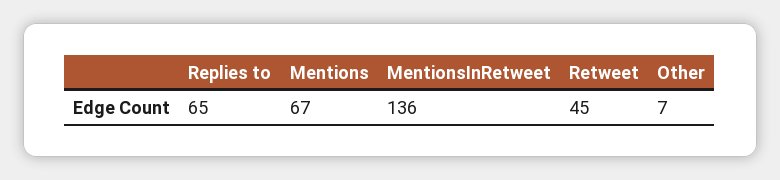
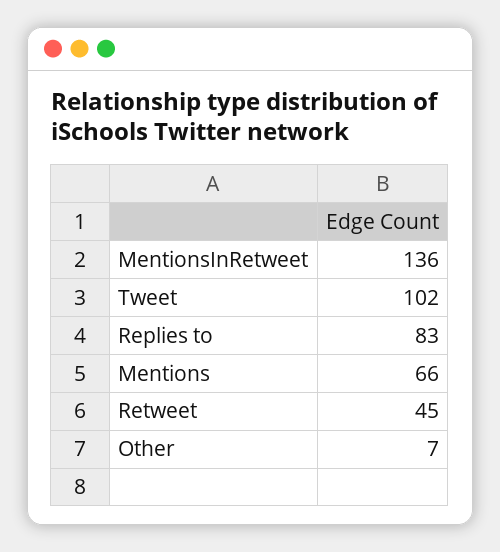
Replies to: 65 -> 83
Mentions: 67 -> 66
Tweet: none -> 102

